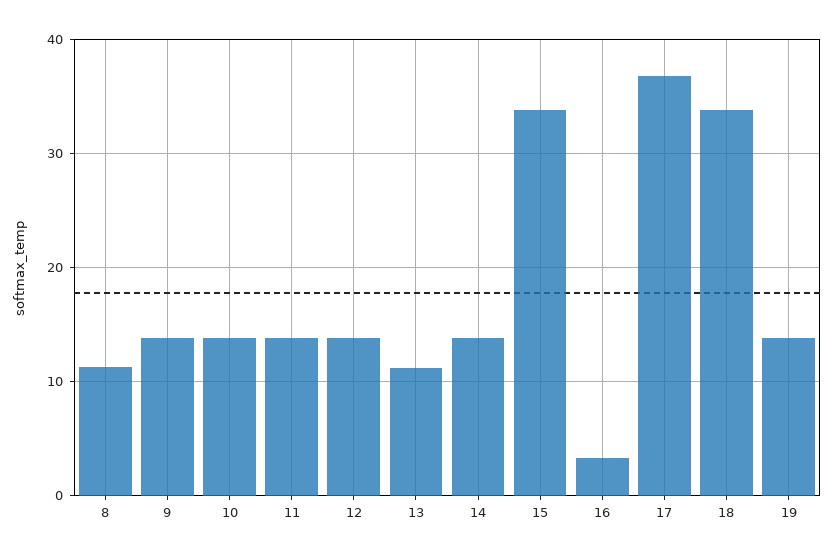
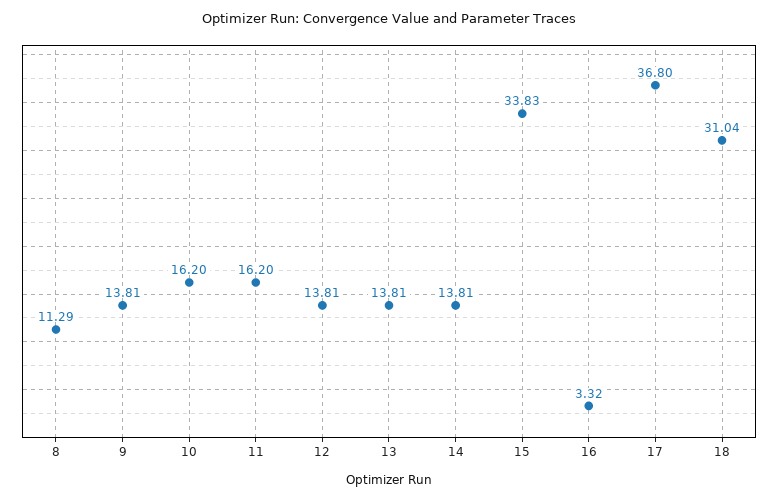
10: 14 -> 16.2
11: 14 -> 16.2
13: 11 -> 13.81
18: 34 -> 31.04
19: 14 -> none

